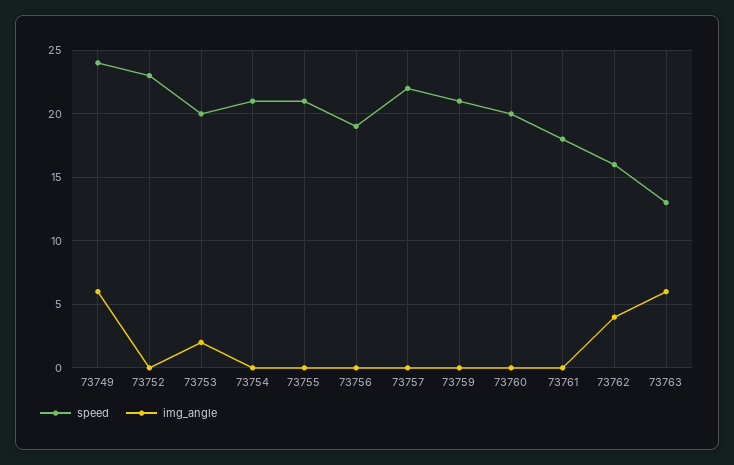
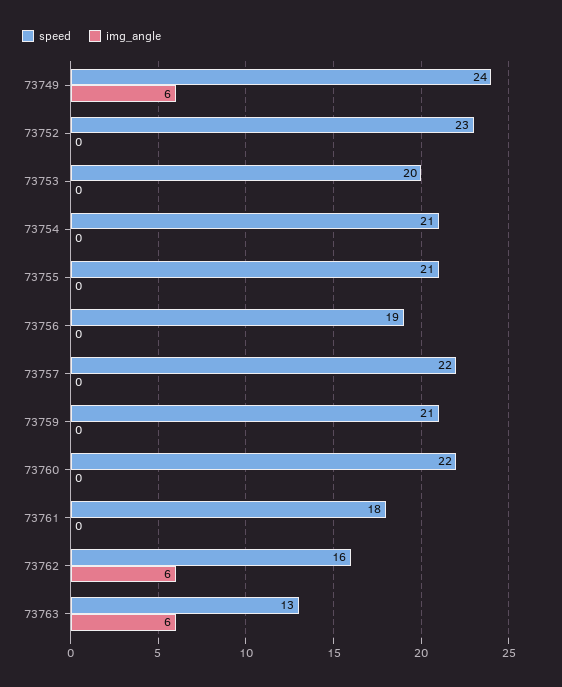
img_angle, 73753: 2 -> 0
speed, 73760: 20 -> 22
img_angle, 73762: 4 -> 6

